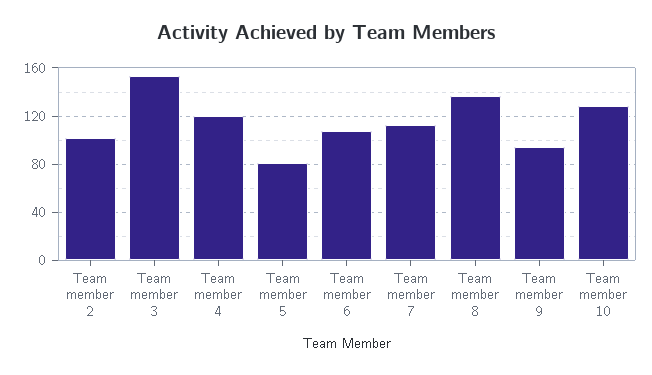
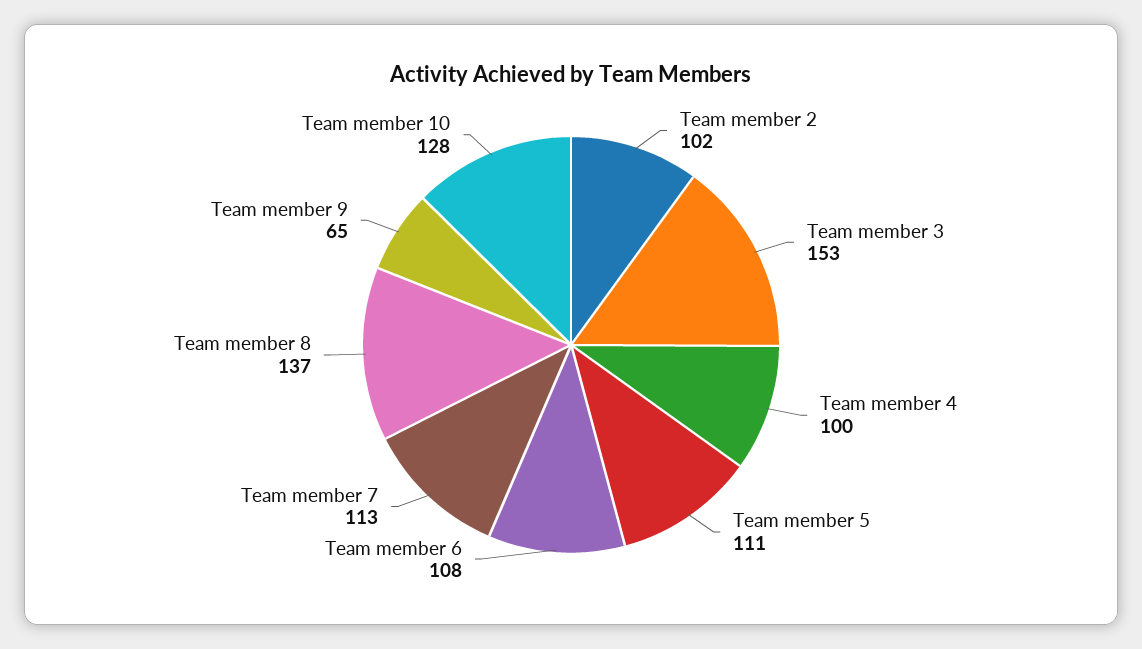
Team member 4: 120 -> 100
Team member 5: 80 -> 111
Team member 9: 95 -> 65

